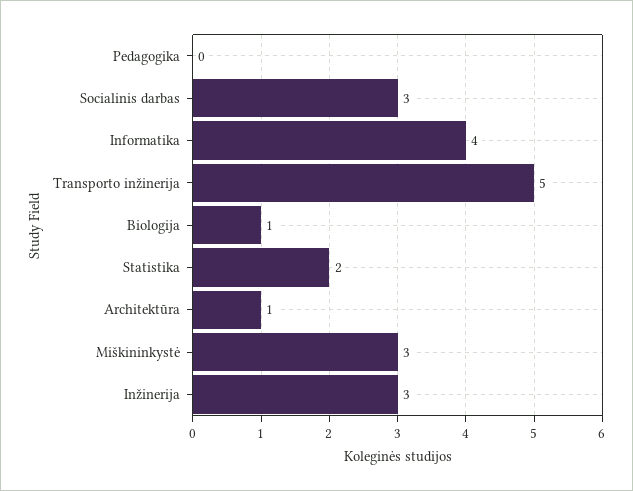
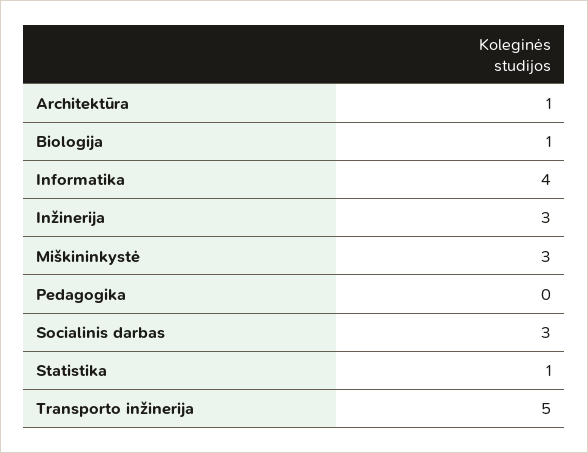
Statistika: 2 -> 1

